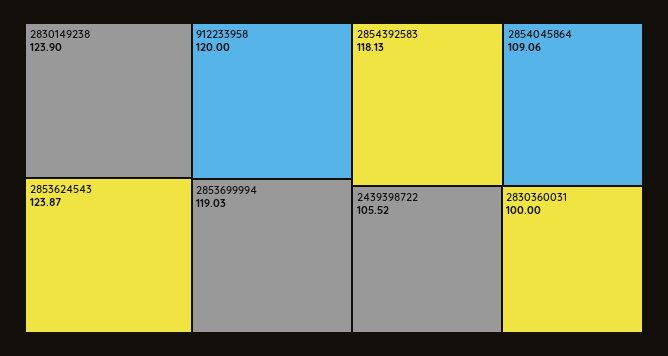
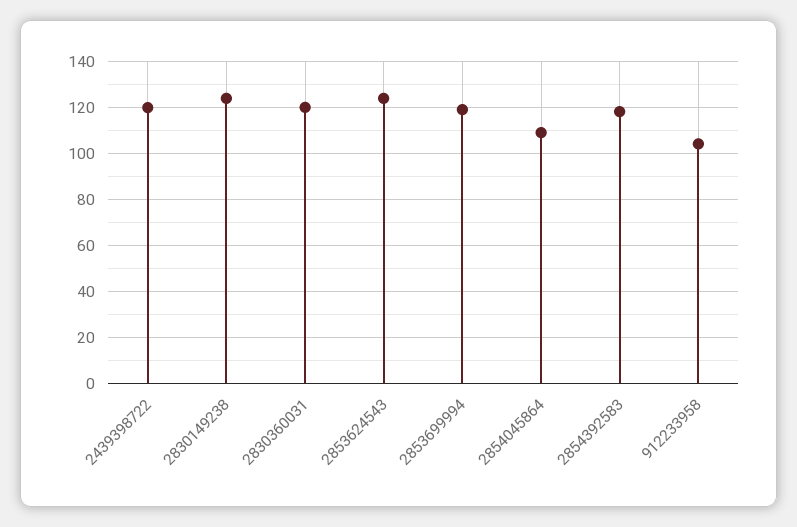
912233958: 120 -> 105
2439398722: 105.52 -> 120
2830360031: 100 -> 120

